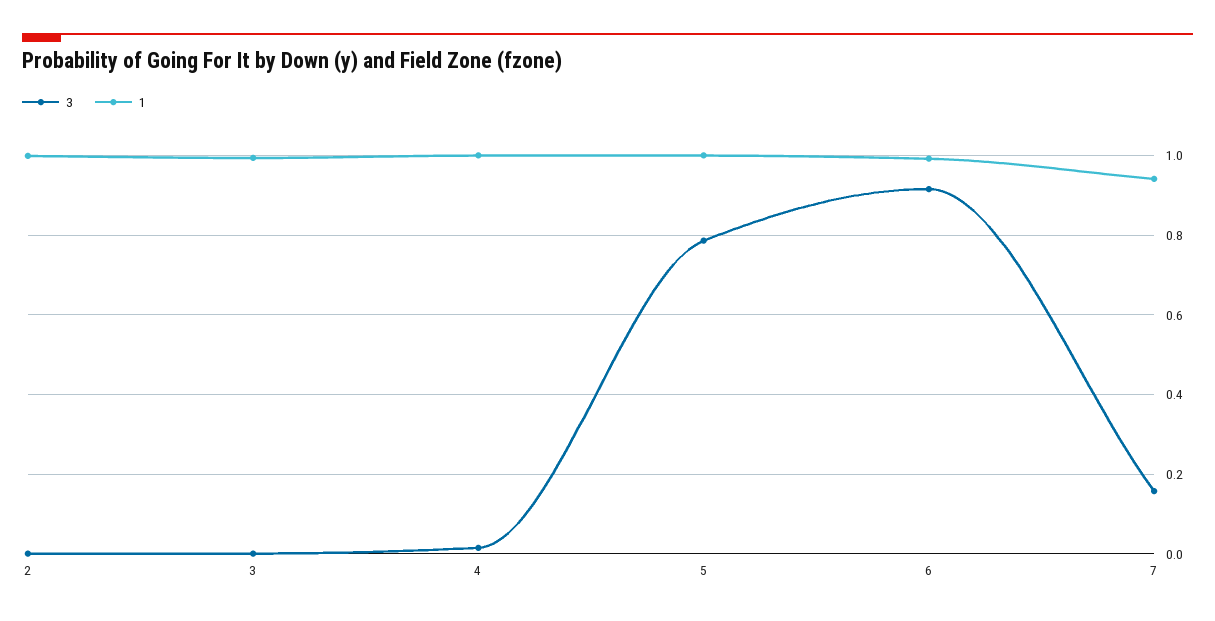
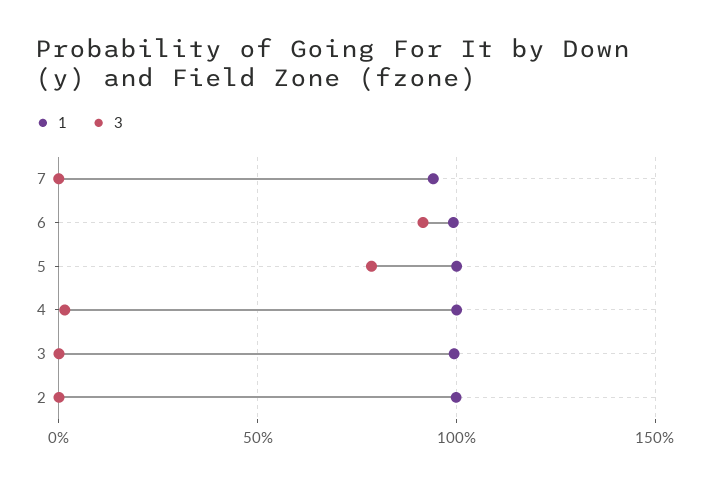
3, 7: 0.16 -> 0

